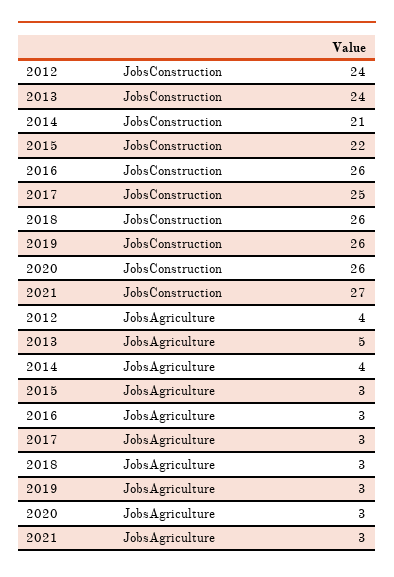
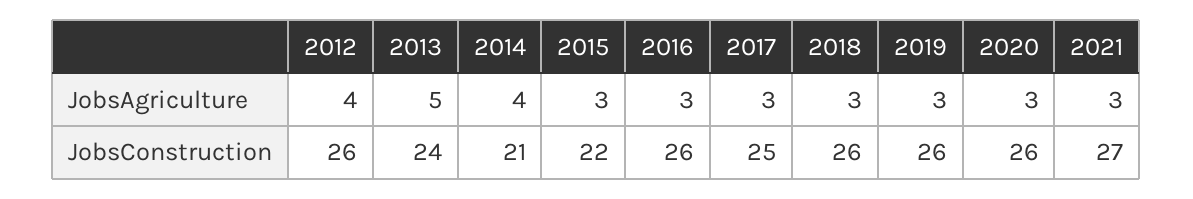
2012, JobsConstruction: 24 -> 26

